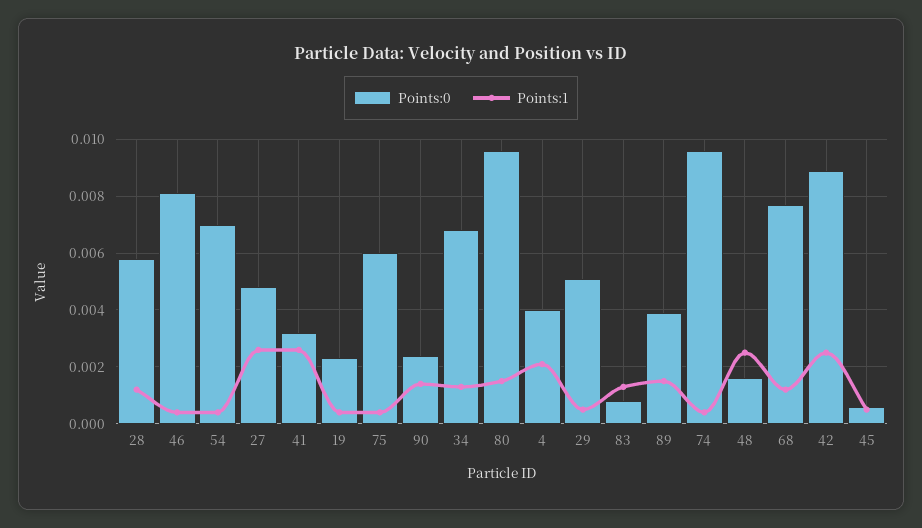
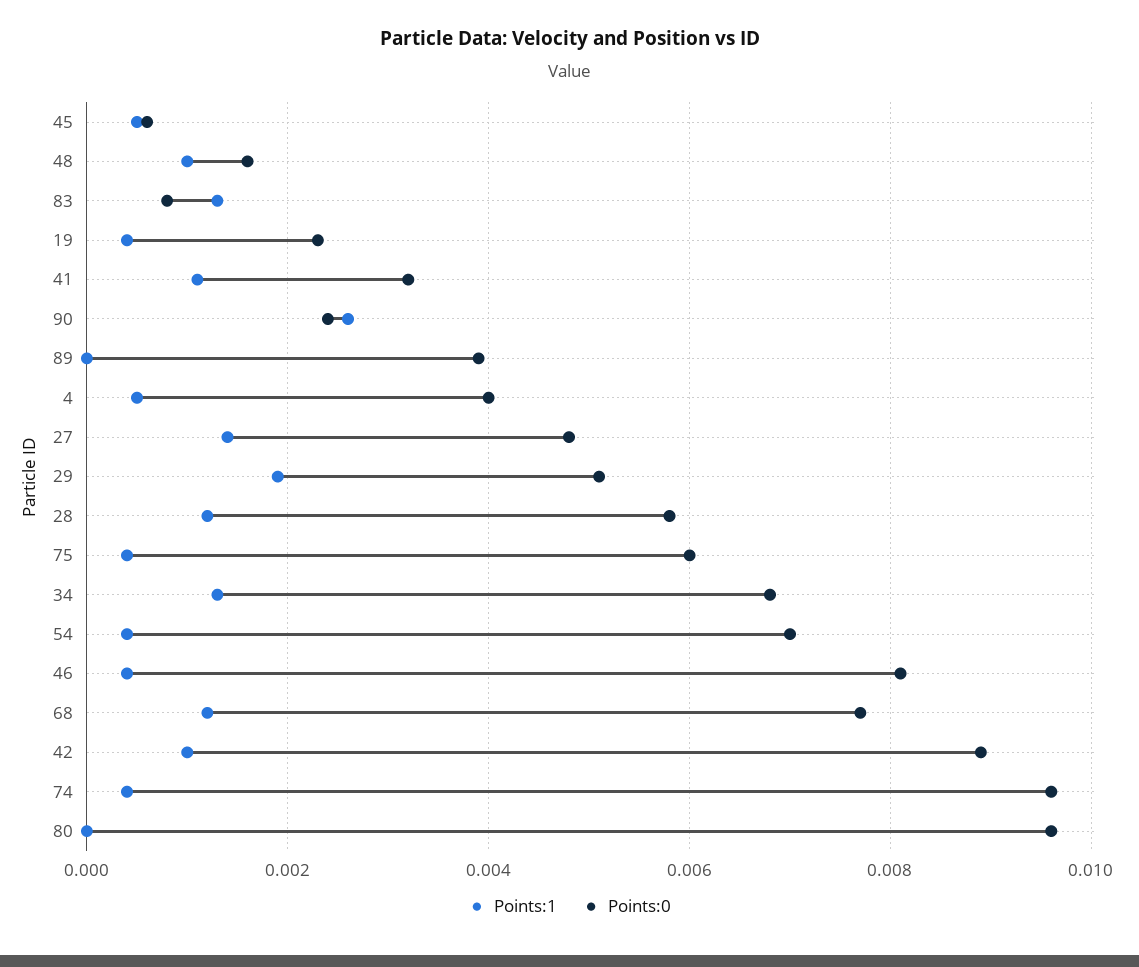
Points:1, 27: 0.0025 -> 0.0015
Points:1, 41: 0.0025 -> 0.001
Points:1, 90: 0.0015 -> 0.0025
Points:1, 80: 0.0015 -> 0
Points:1, 4: 0.002 -> 0.0005
Points:1, 29: 0.0005 -> 0.002
Points:1, 89: 0.0015 -> 0
Points:1, 48: 0.0025 -> 0.001
Points:1, 42: 0.0025 -> 0.001

